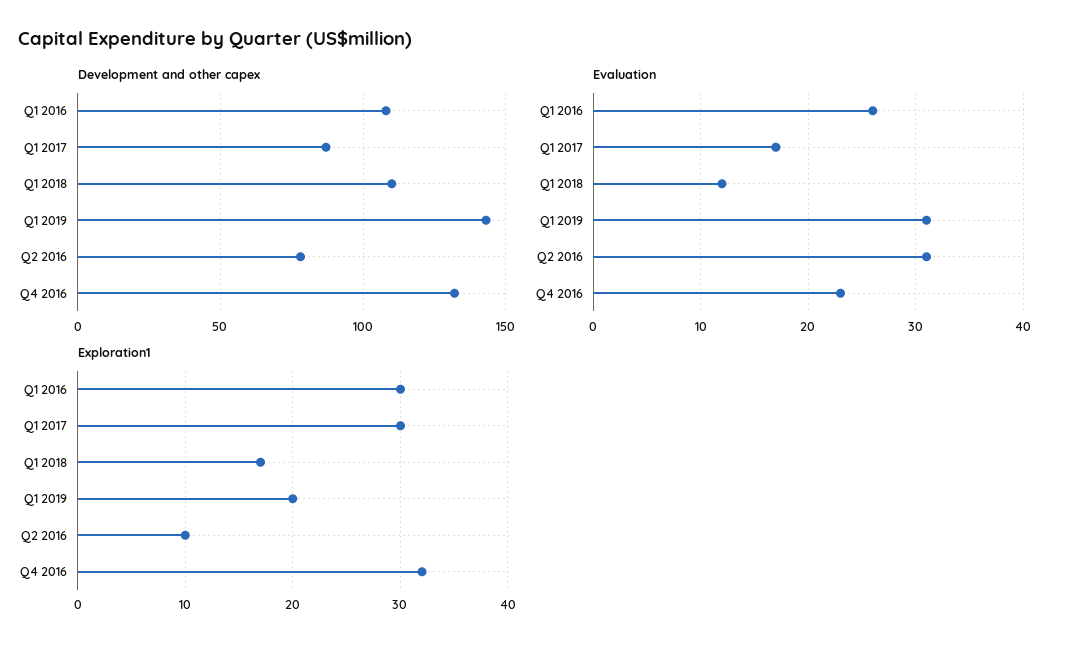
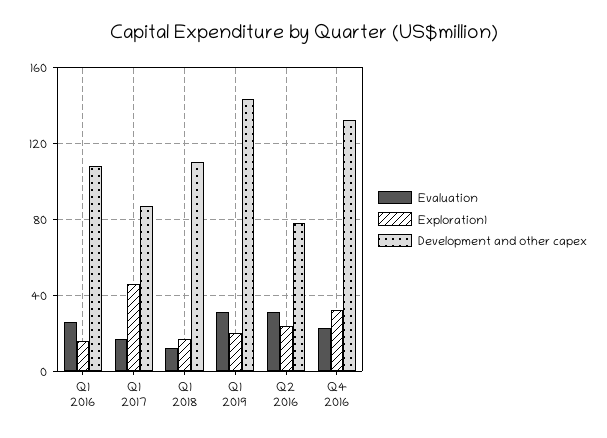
Exploration1, Q1 2016: 30 -> 15
Exploration1, Q1 2017: 30 -> 45
Exploration1, Q2 2016: 10 -> 25

